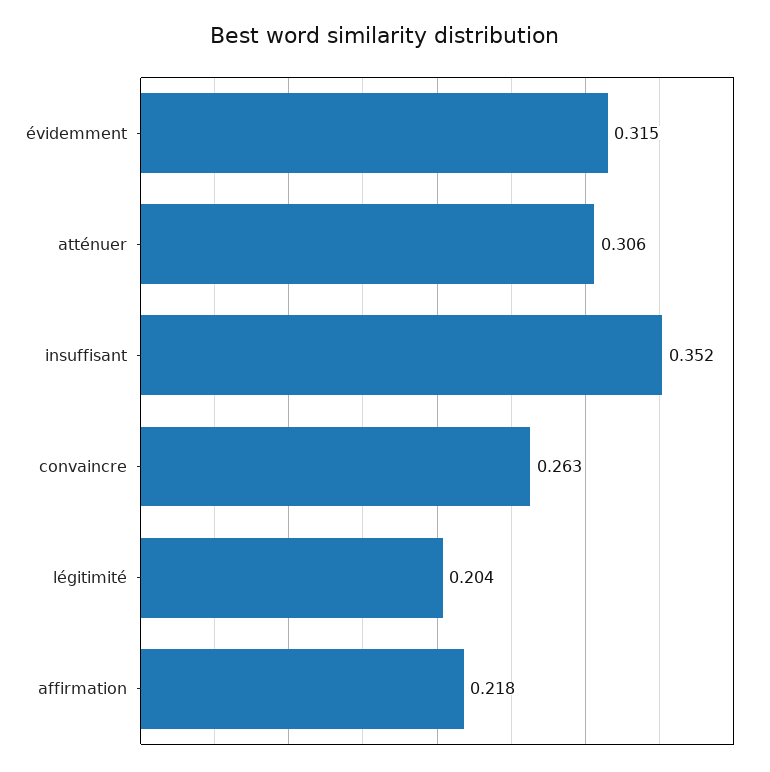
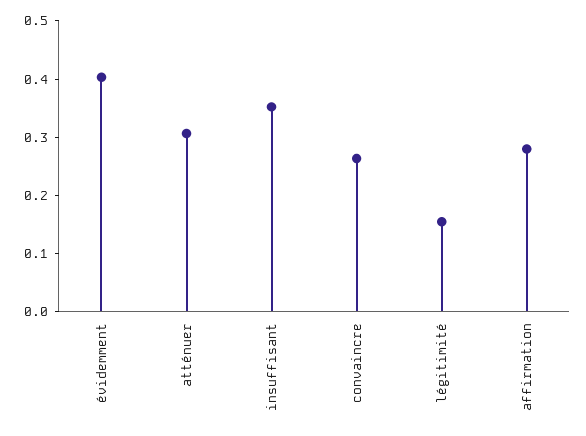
évidemment: 0.315 -> 0.4
légitimité: 0.204 -> 0.16
affirmation: 0.218 -> 0.28

